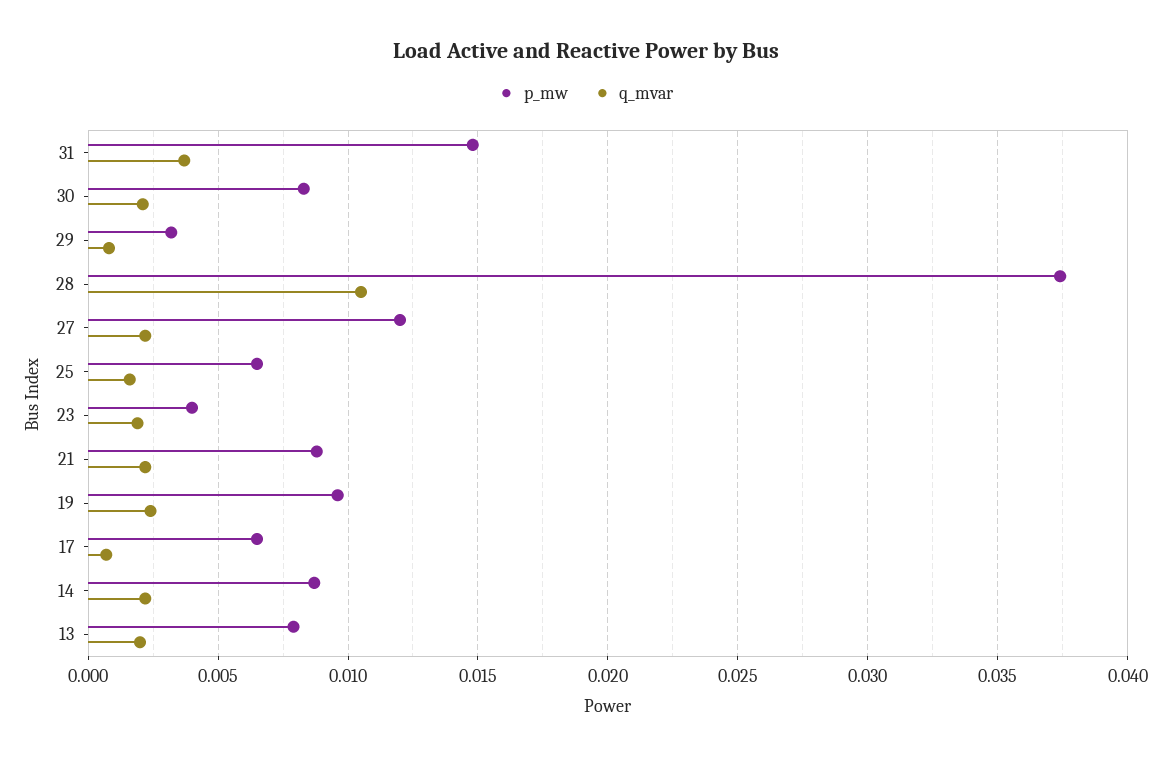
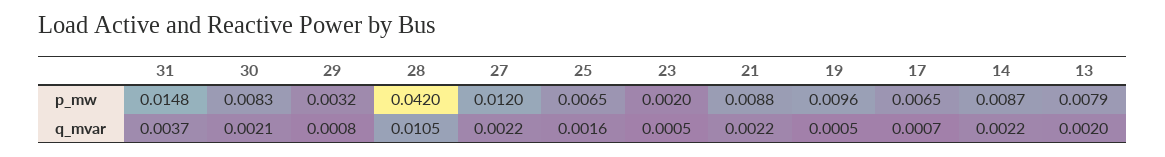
p_mw, 28: 0.0375 -> 0.042
p_mw, 23: 0.004 -> 0.002
q_mvar, 23: 0.002 -> 0.0005
q_mvar, 19: 0.0025 -> 0.0005

